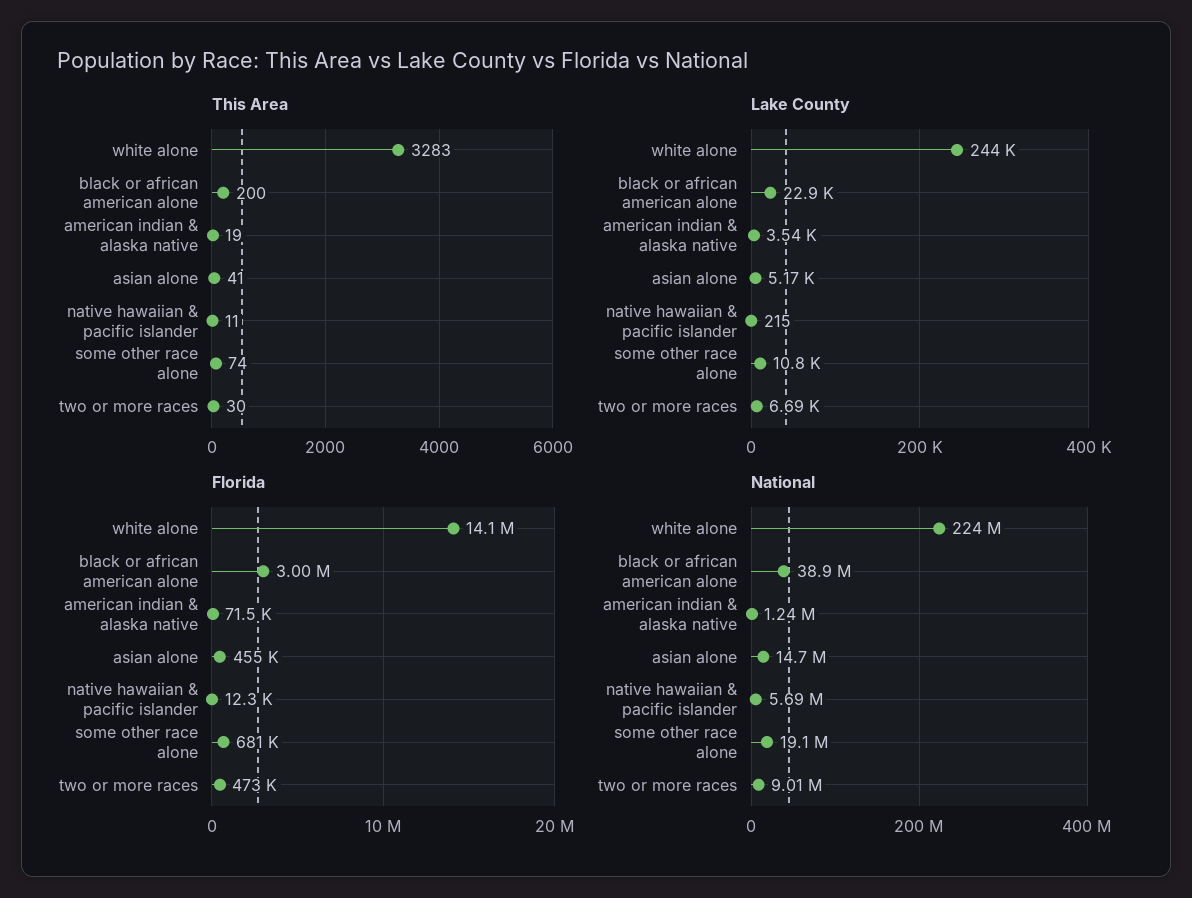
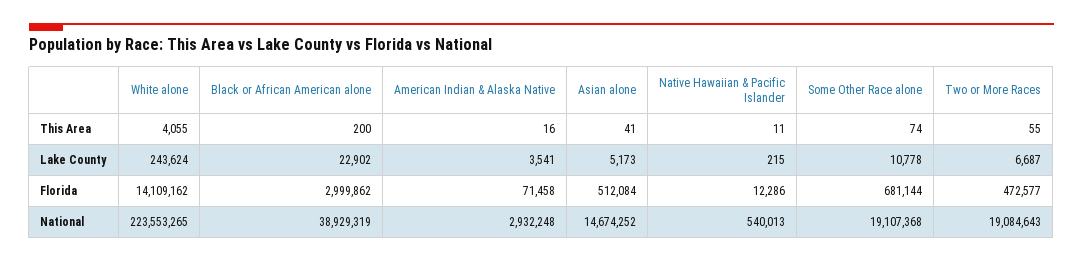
This Area, white alone: 3283 -> 4055
This Area, american indian & alaska native: 19 -> 16
This Area, two or more races: 30 -> 55
Florida, asian alone: 455000 -> 512084
National, american indian & alaska native: 1240000 -> 2932248
National, native hawaiian & pacific islander: 5690000 -> 540013
National, two or more races: 9010000 -> 19084643

